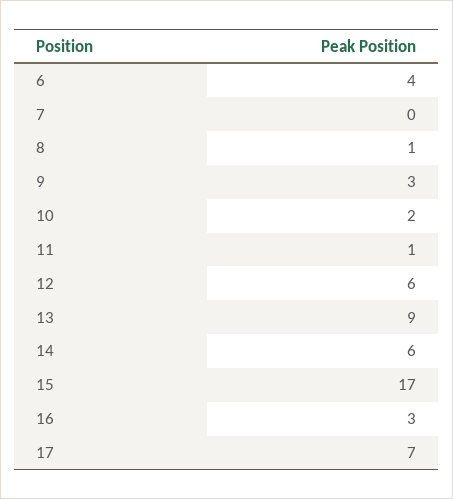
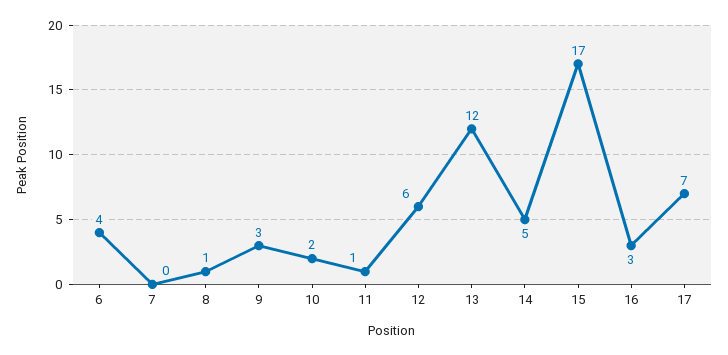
13: 9 -> 12
14: 6 -> 5

